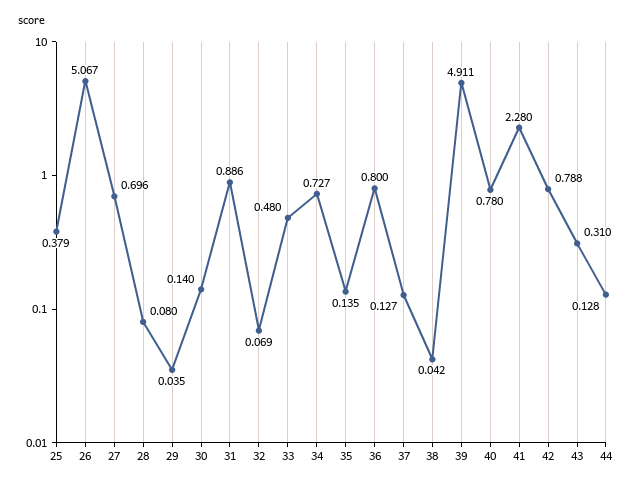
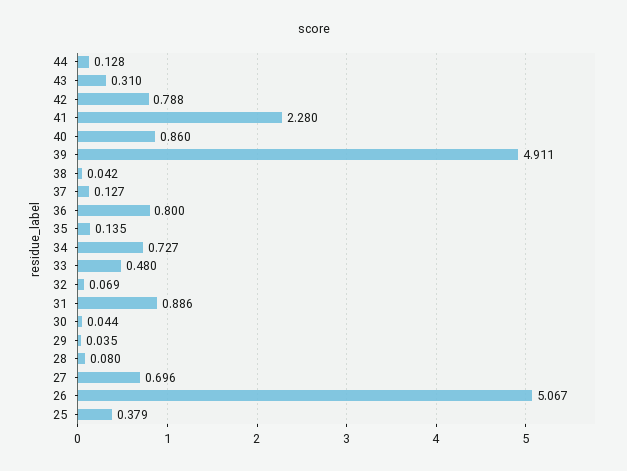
30: 0.14 -> 0.044
40: 0.78 -> 0.86

